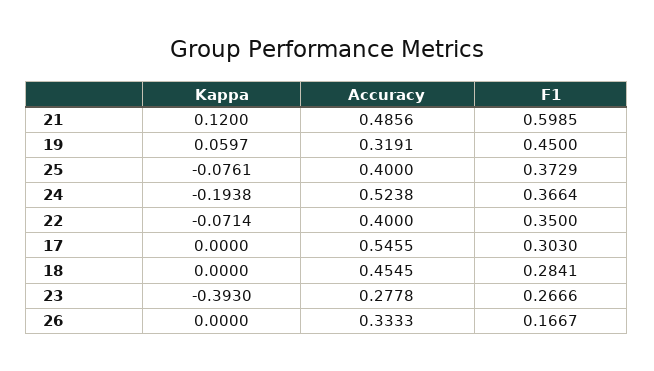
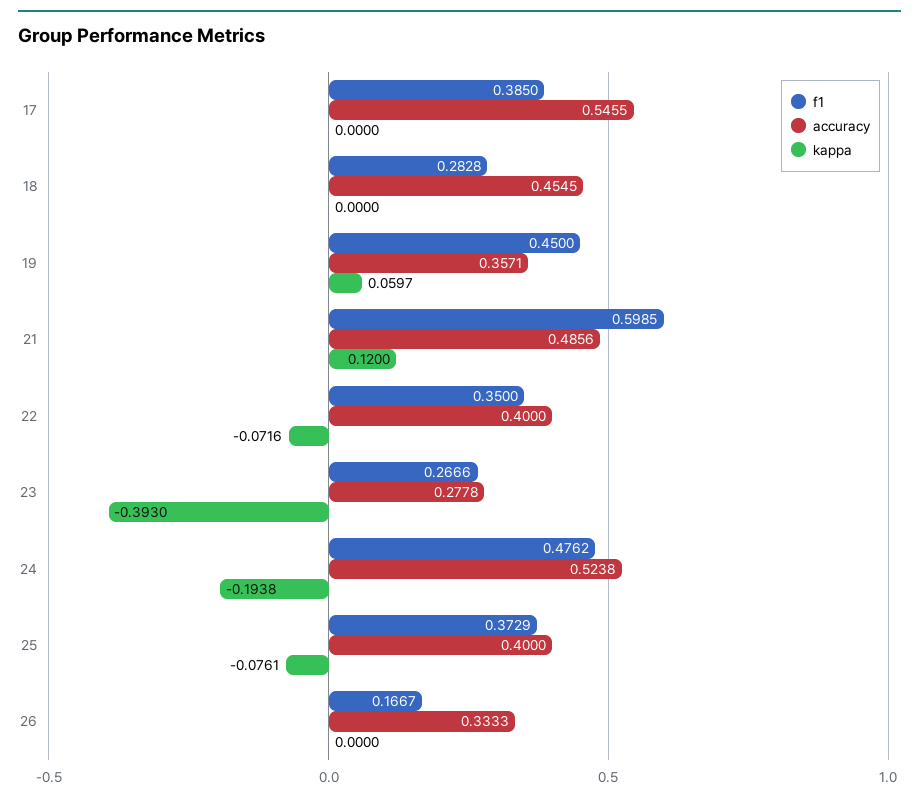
Accuracy, 19: 0.3191 -> 0.3571
F1, 24: 0.3664 -> 0.4762
Kappa, 22: -0.0714 -> -0.0716
F1, 17: 0.303 -> 0.385
F1, 18: 0.2841 -> 0.2828

